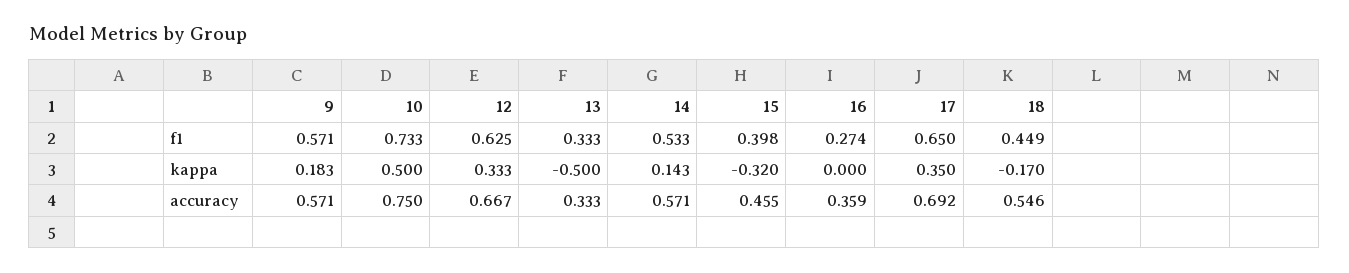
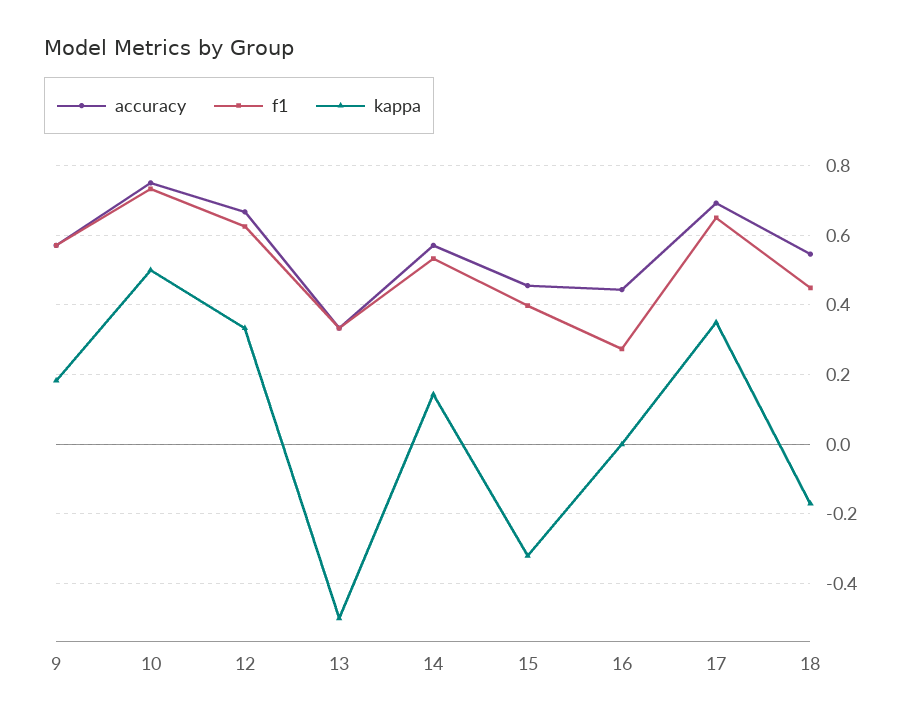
accuracy, 16: 0.359 -> 0.44

